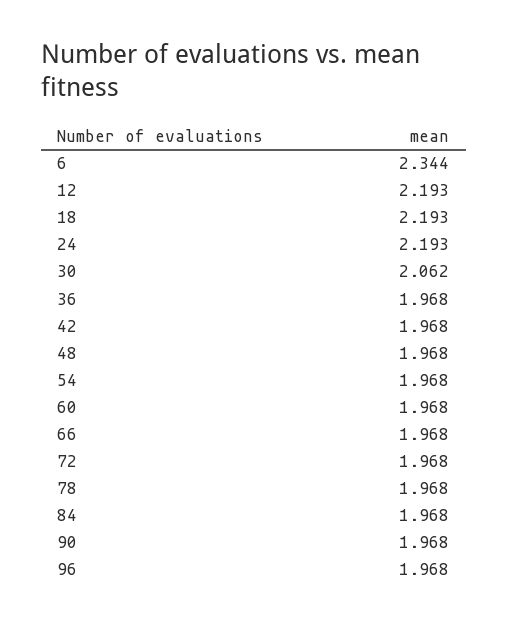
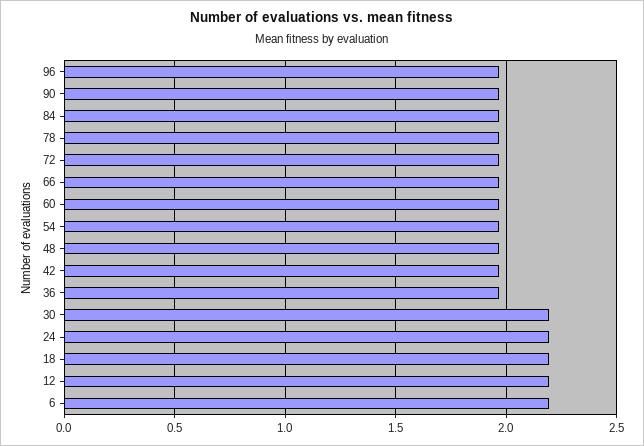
6: 2.344 -> 2.2
30: 2.062 -> 2.2

